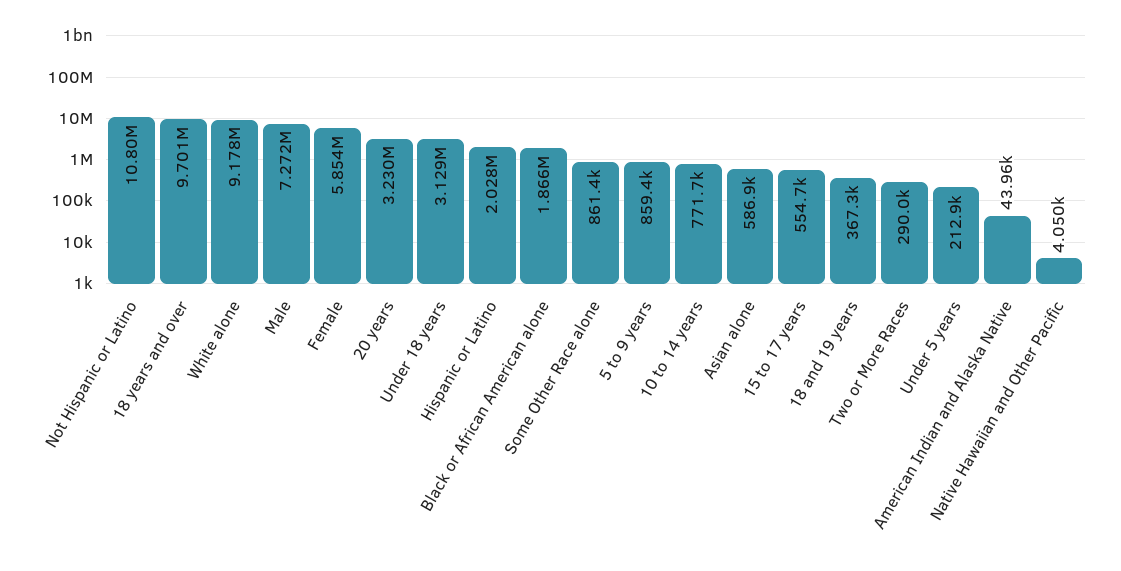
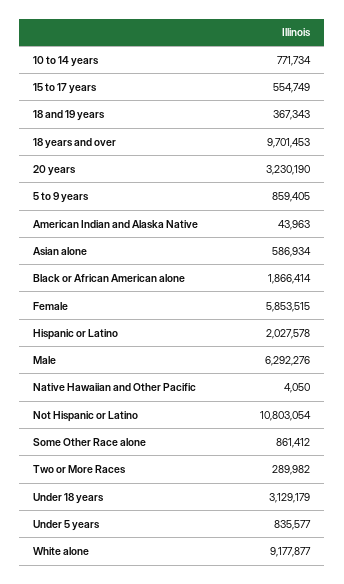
Male: 7272000 -> 6292276
Under 5 years: 212900 -> 835577

